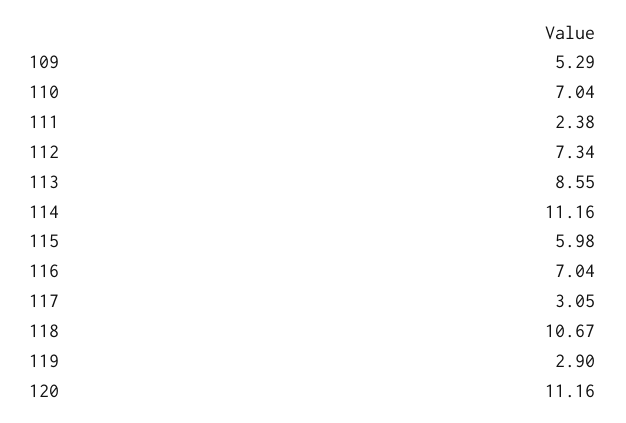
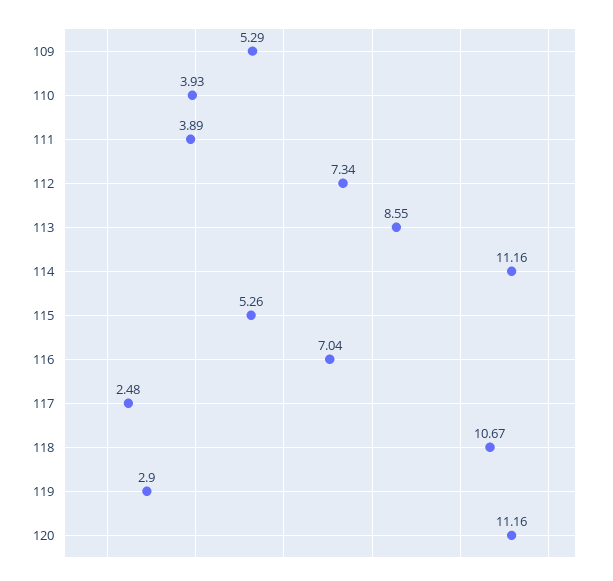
110: 7.04 -> 3.93
111: 2.38 -> 3.89
115: 5.98 -> 5.26
117: 3.05 -> 2.48

